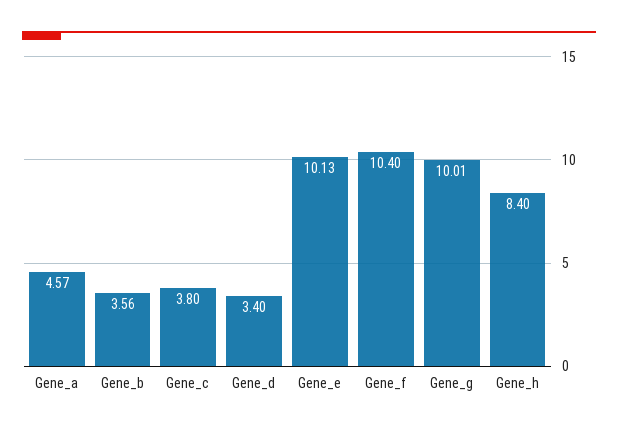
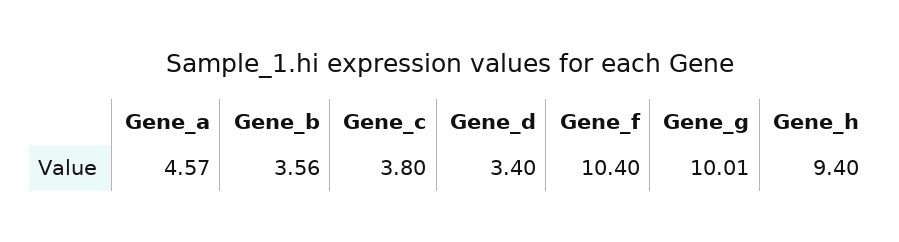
Gene_e: 10.13 -> none
Gene_h: 8.4 -> 9.4

